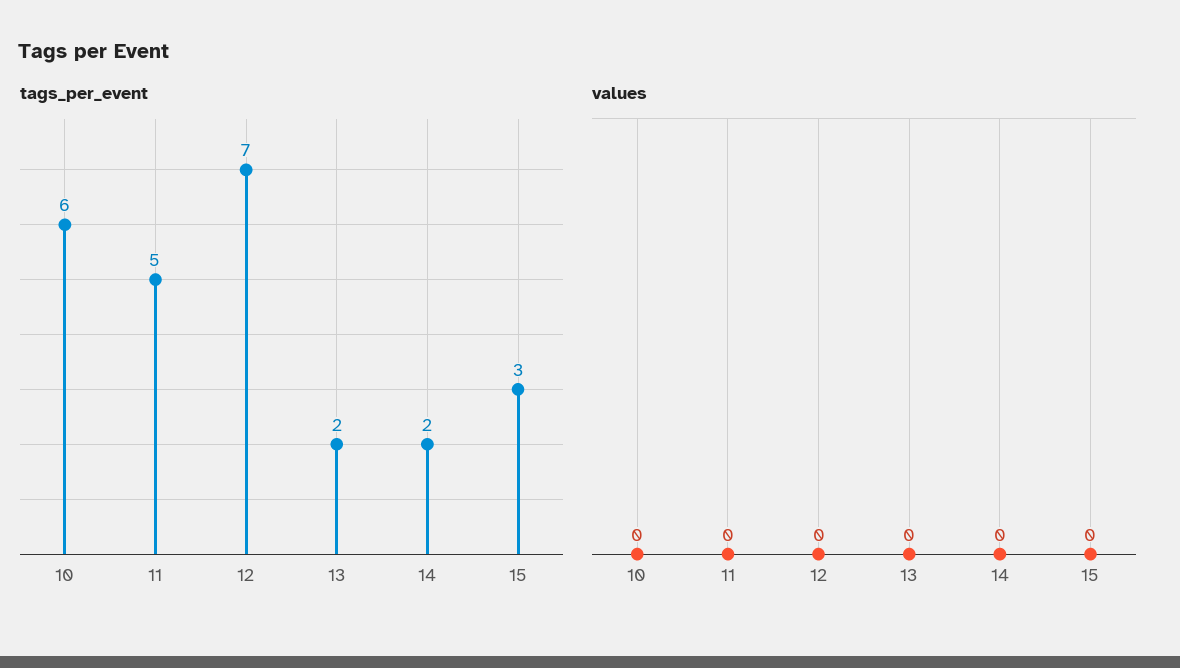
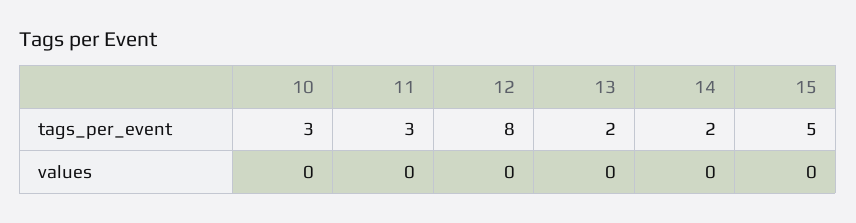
tags_per_event, 10: 6 -> 3
tags_per_event, 11: 5 -> 3
tags_per_event, 12: 7 -> 8
tags_per_event, 15: 3 -> 5

